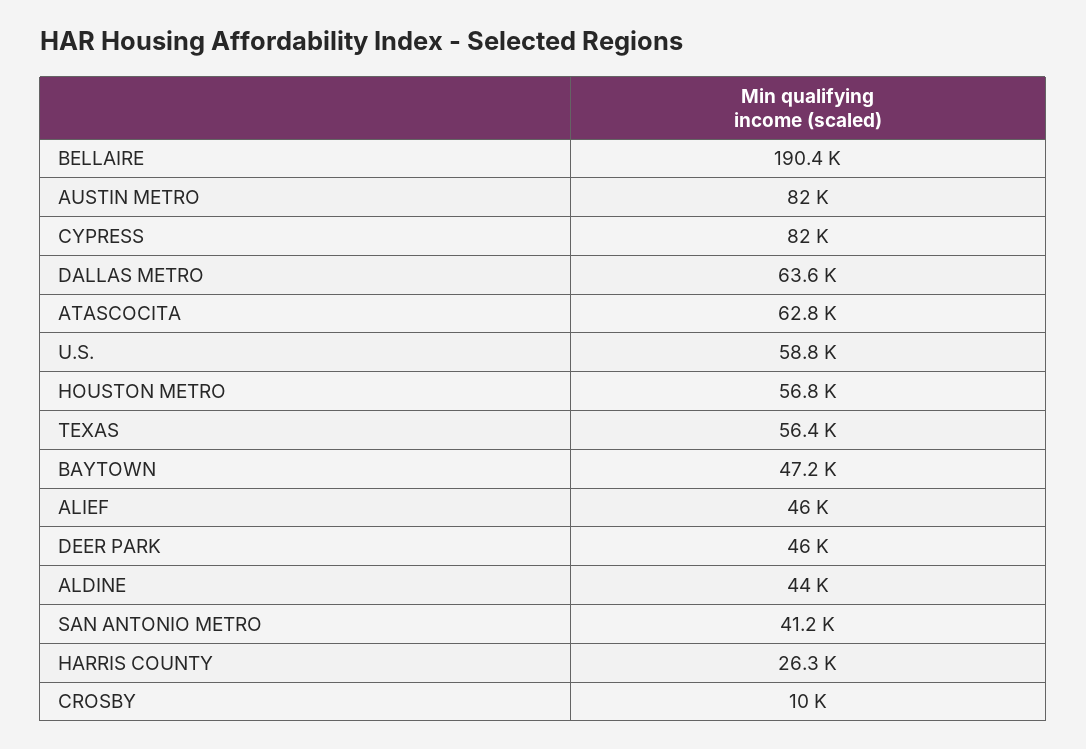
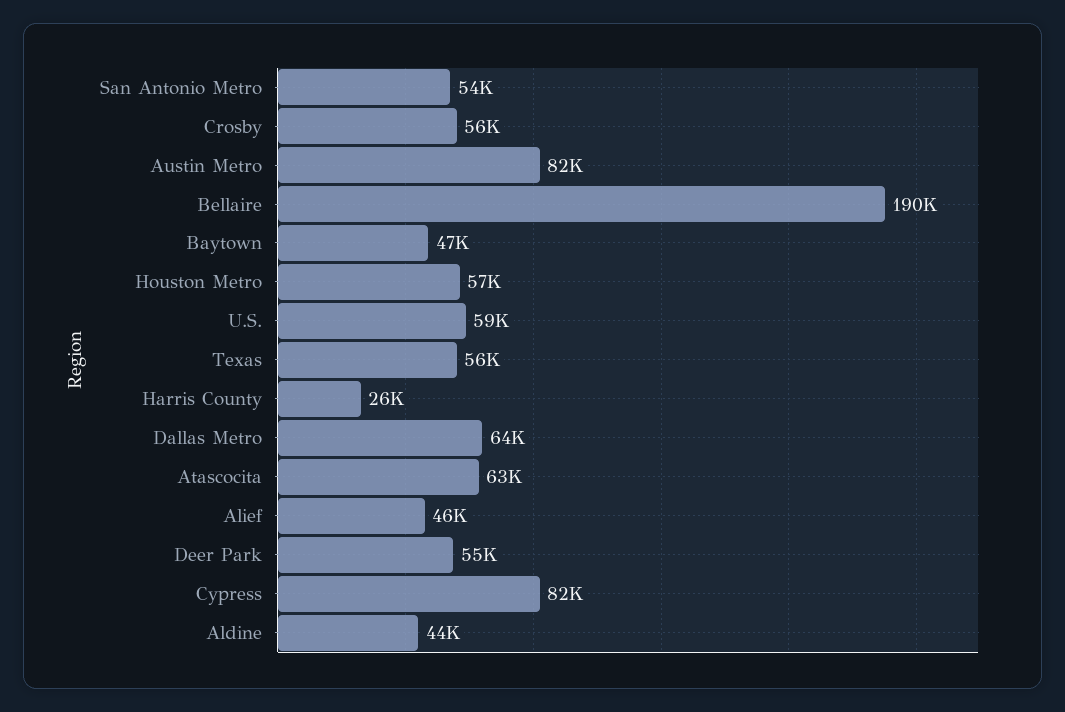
DEER PARK: 46000 -> 55000
SAN ANTONIO METRO: 41200 -> 54000
CROSBY: 10000 -> 56000

